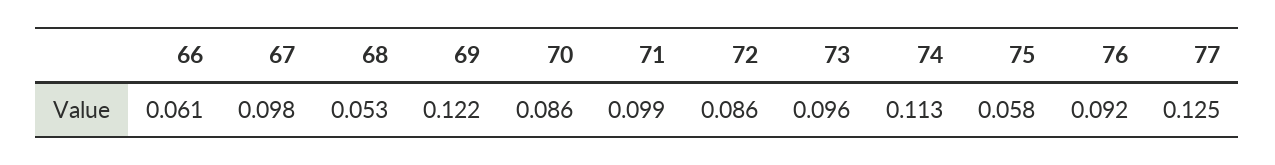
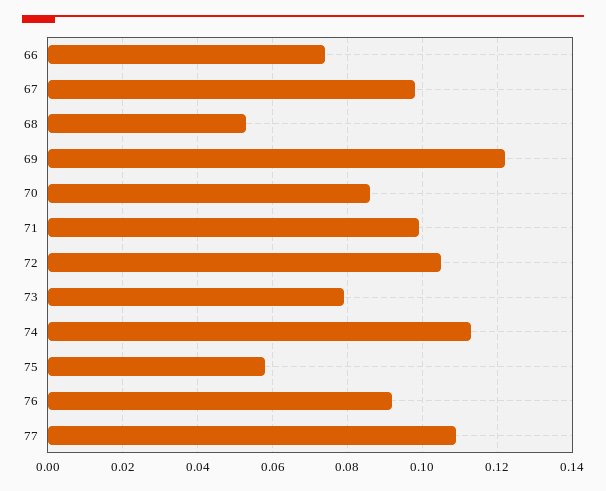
66: 0.061 -> 0.075
72: 0.086 -> 0.105
73: 0.096 -> 0.08
77: 0.125 -> 0.11

